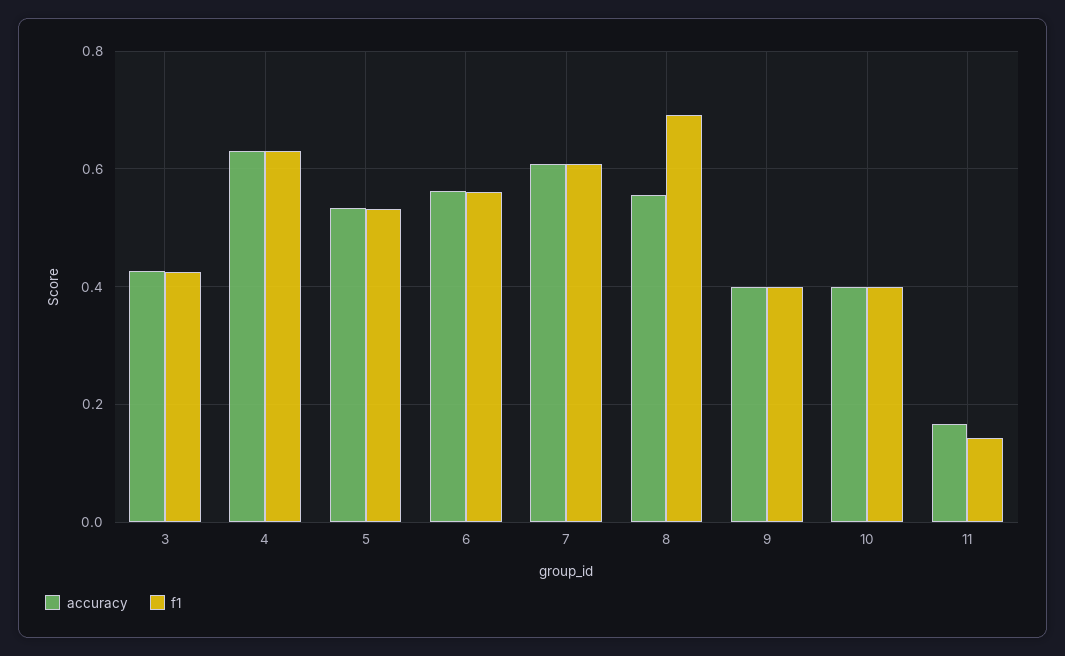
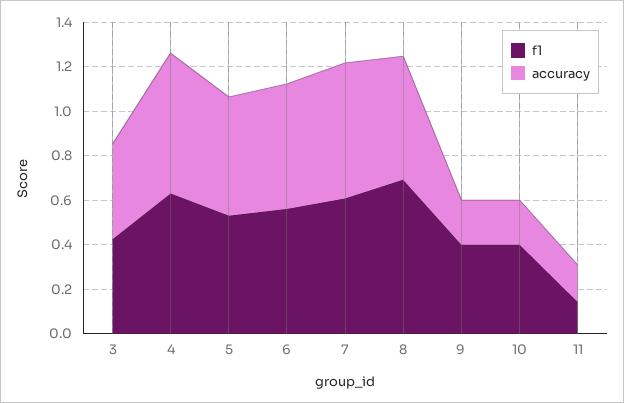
accuracy, 9: 0.4 -> 0.2
accuracy, 10: 0.4 -> 0.2

